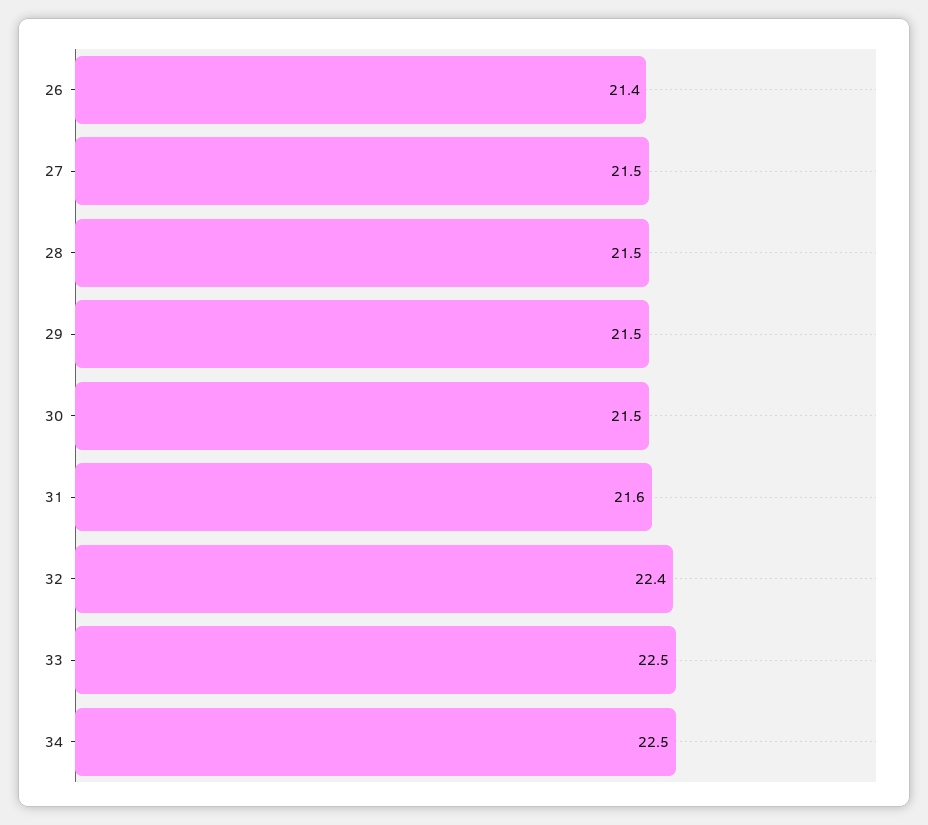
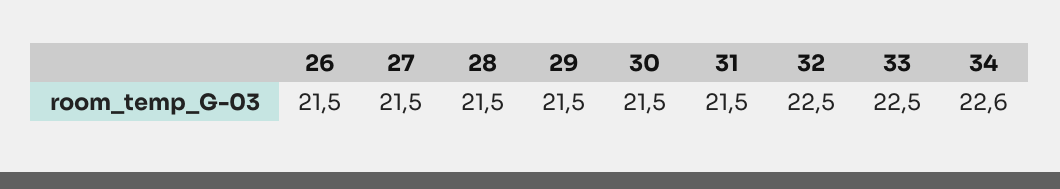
26: 21.4 -> 21.5
31: 21.6 -> 21.5
32: 22.4 -> 22.5
34: 22.5 -> 22.6

